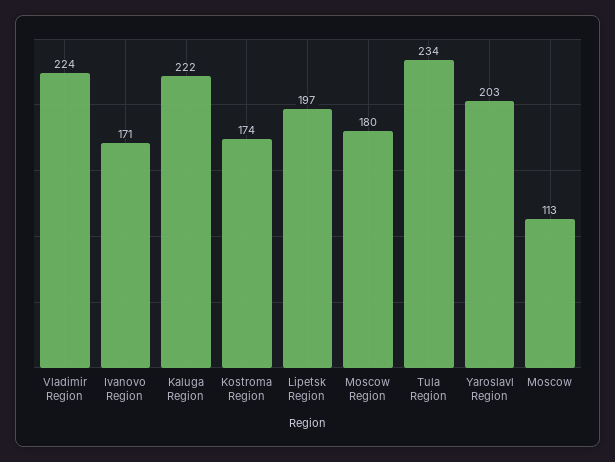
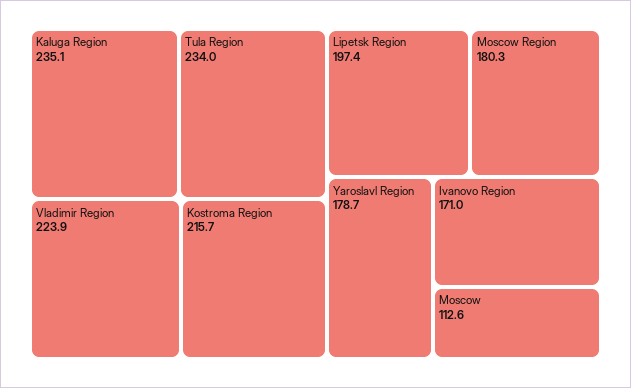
Kaluga Region: 222 -> 235.1
Kostroma Region: 174 -> 215.7
Yaroslavl Region: 203 -> 178.7

